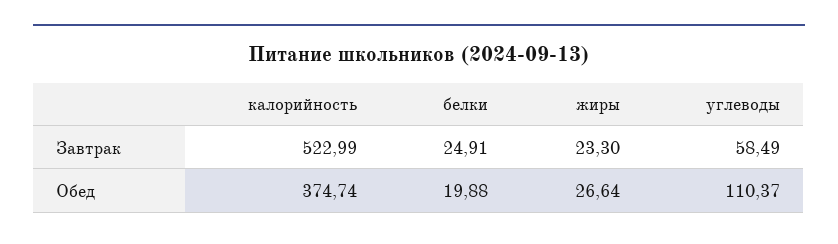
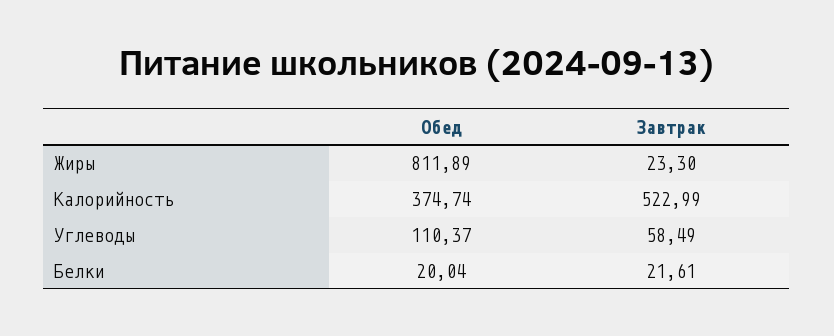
белки, Завтрак: 24.91 -> 21.61
белки, Обед: 19.88 -> 20.04
жиры, Обед: 26.64 -> 811.89

